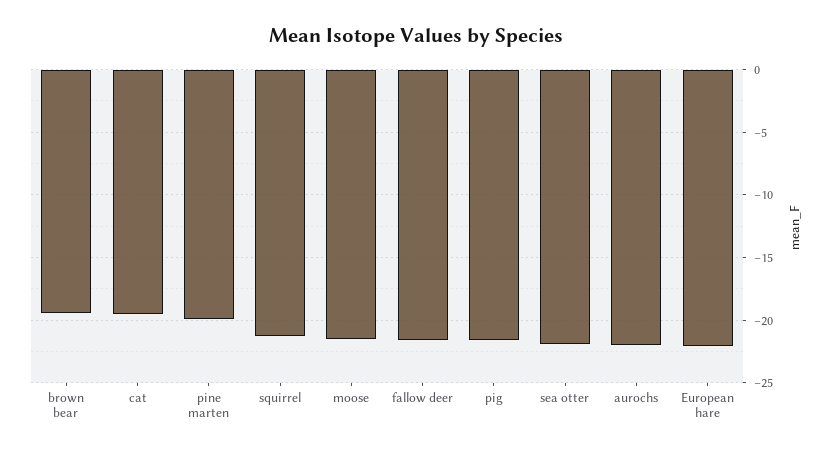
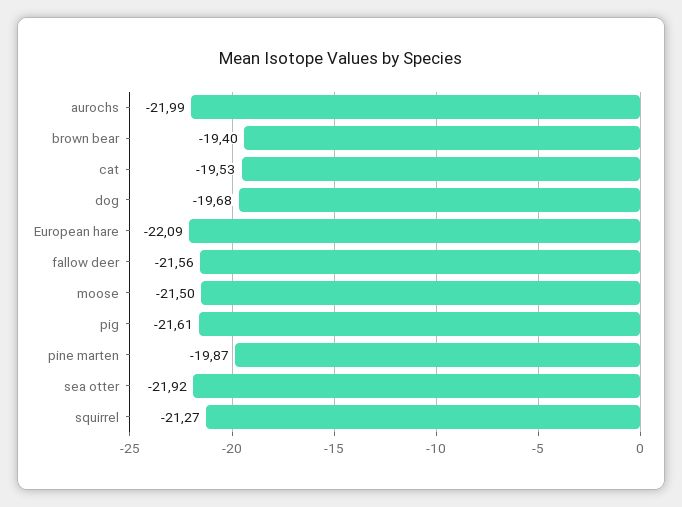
dog: none -> -19.68

